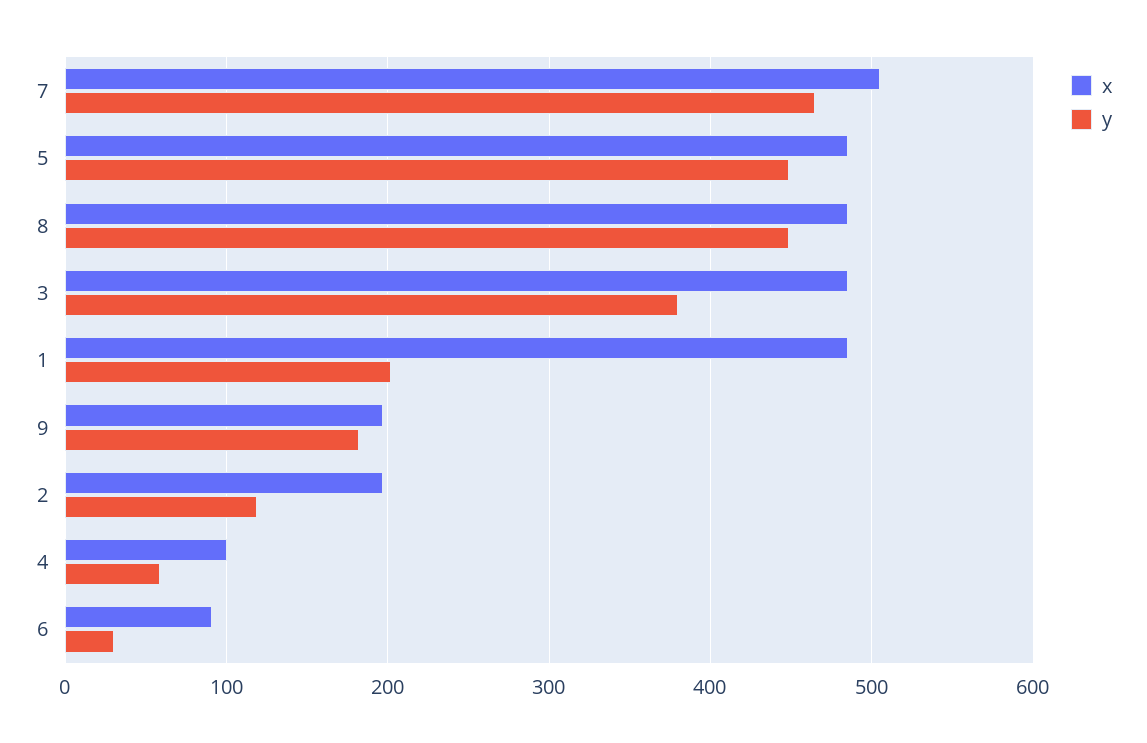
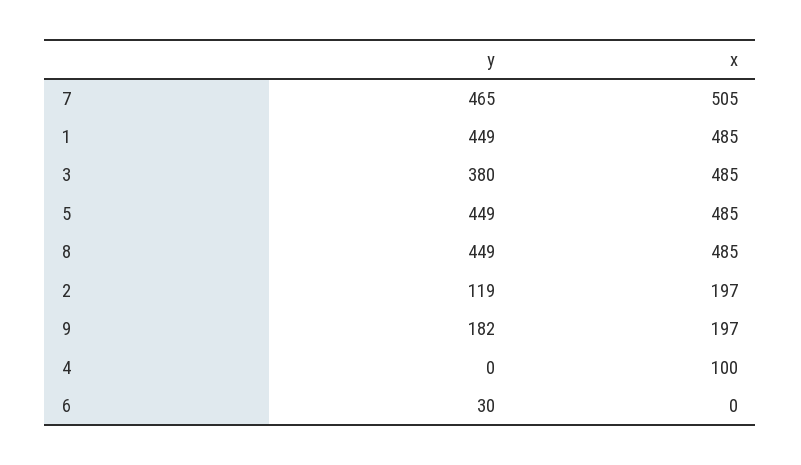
y, 1: 200 -> 449
y, 4: 60 -> 0
x, 6: 90 -> 0

